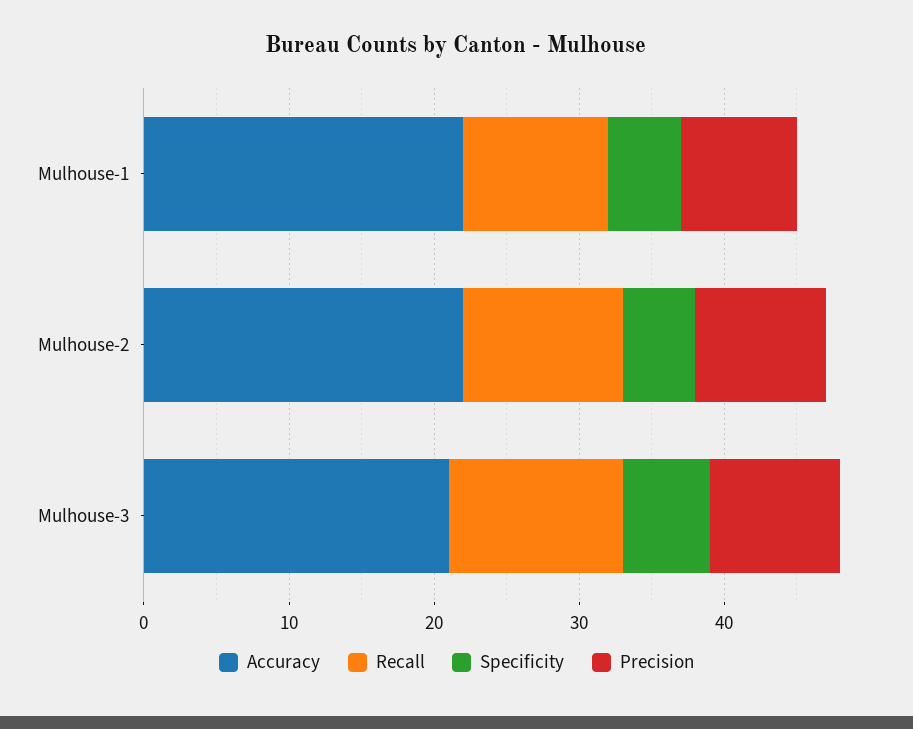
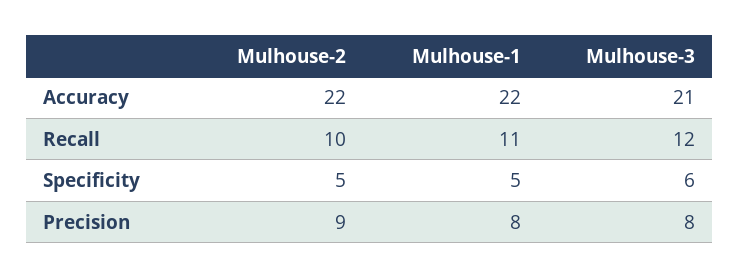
Recall, Mulhouse-1: 10 -> 11
Recall, Mulhouse-2: 11 -> 10
Precision, Mulhouse-3: 9 -> 8

